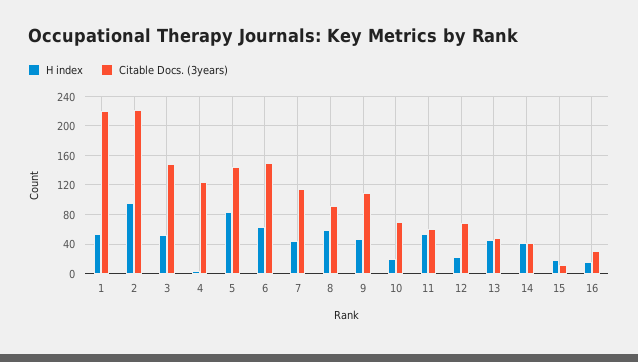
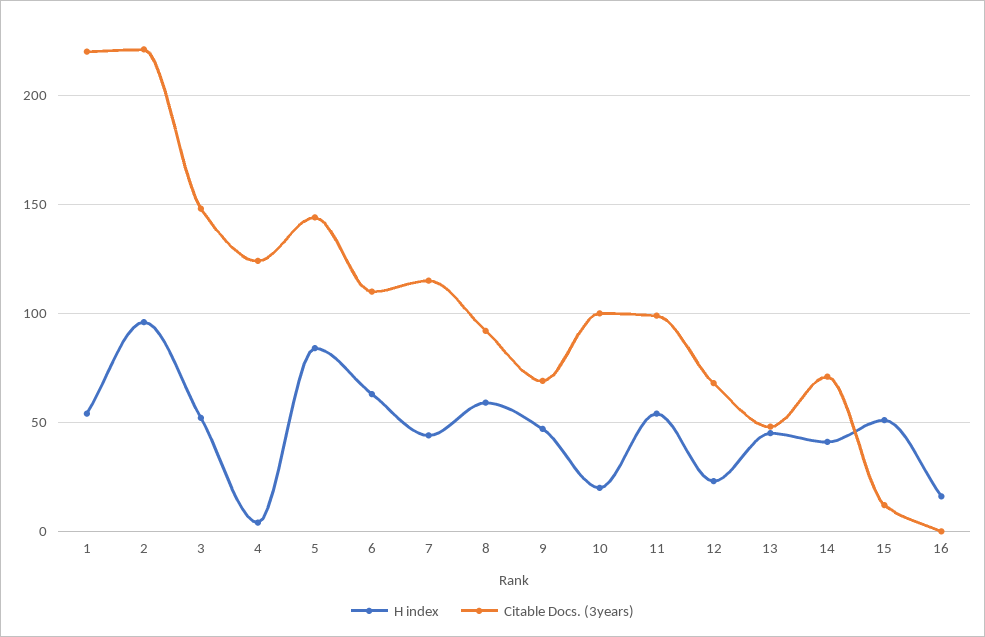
Citable Docs. (3years), 6: 150 -> 110
Citable Docs. (3years), 9: 110 -> 70
Citable Docs. (3years), 10: 70 -> 100
Citable Docs. (3years), 11: 60 -> 100
Citable Docs. (3years), 14: 40 -> 70
H index, 15: 20 -> 50
Citable Docs. (3years), 16: 30 -> 0

